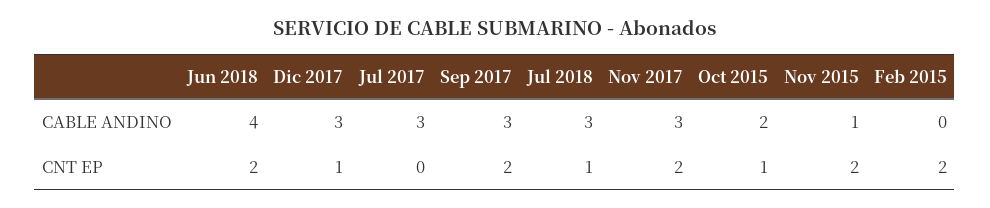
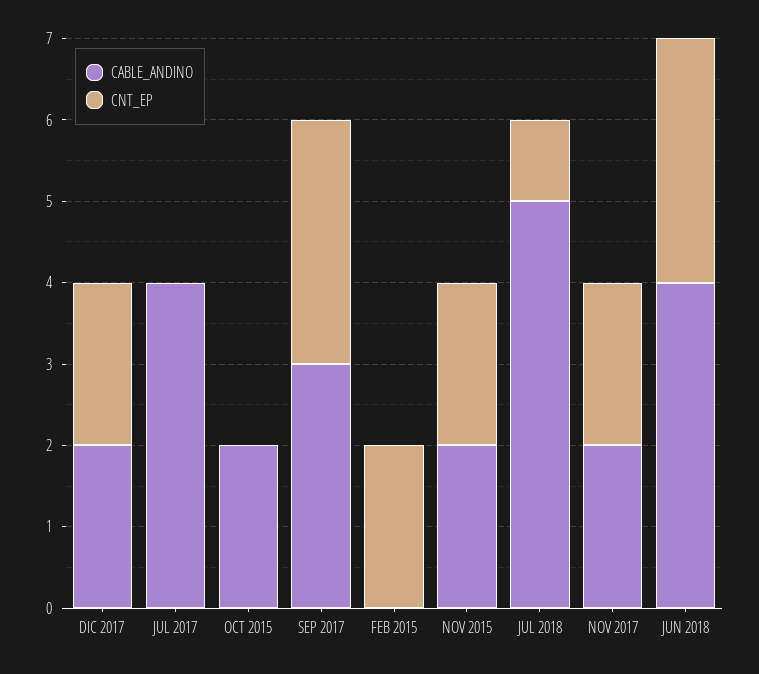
CABLE ANDINO, Dic 2017: 3 -> 2
CABLE ANDINO, Jul 2017: 3 -> 4
CABLE ANDINO, Jul 2018: 3 -> 5
CABLE ANDINO, Nov 2017: 3 -> 2
CABLE ANDINO, Nov 2015: 1 -> 2
CNT EP, Jun 2018: 2 -> 3
CNT EP, Dic 2017: 1 -> 2
CNT EP, Sep 2017: 2 -> 3
CNT EP, Oct 2015: 1 -> 0

